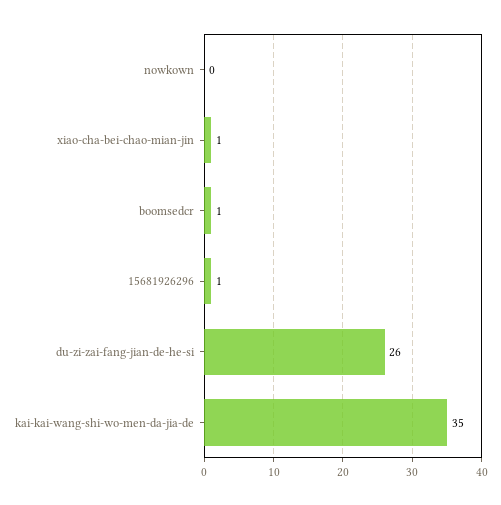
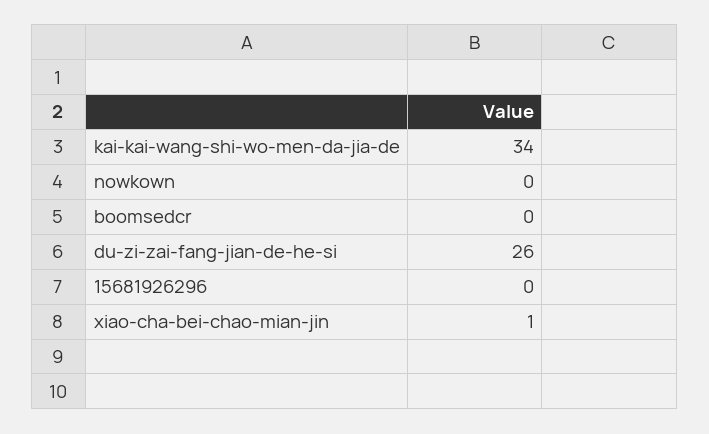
boomsedcr: 1 -> 0
15681926296: 1 -> 0
kai-kai-wang-shi-wo-men-da-jia-de: 35 -> 34

